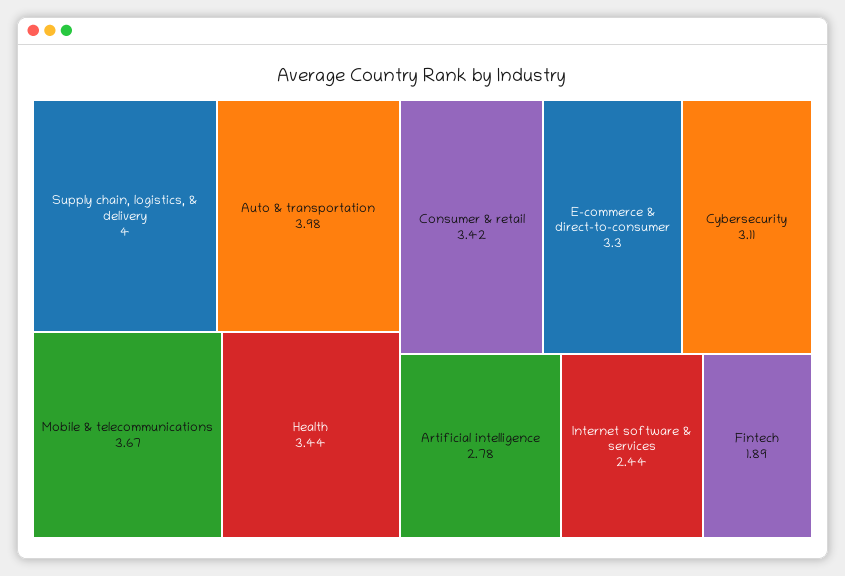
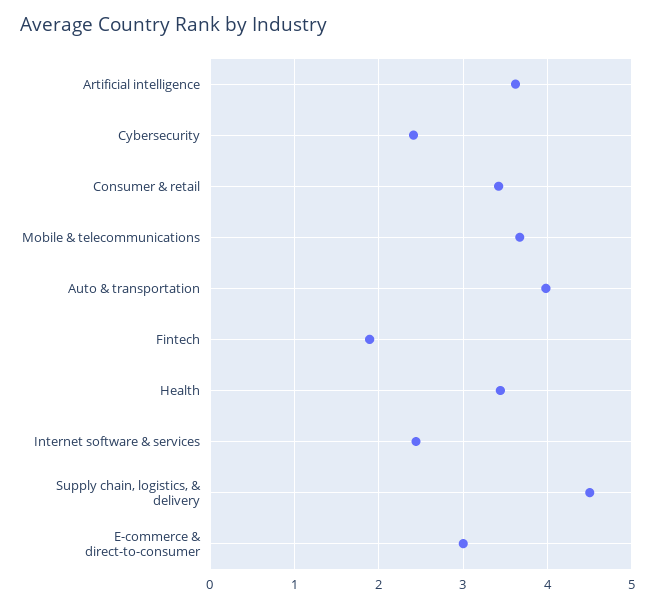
Supply chain, logistics, & delivery: 4 -> 4.5
E-commerce & direct-to-consumer: 3.3 -> 3
Cybersecurity: 3.11 -> 2.4
Artificial intelligence: 2.78 -> 3.6

